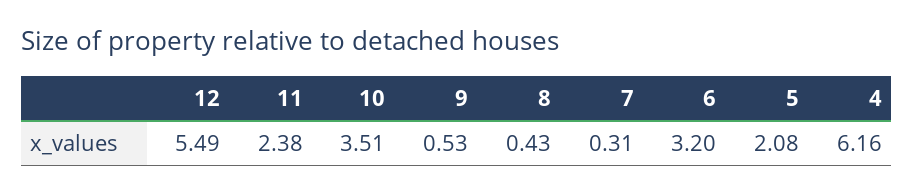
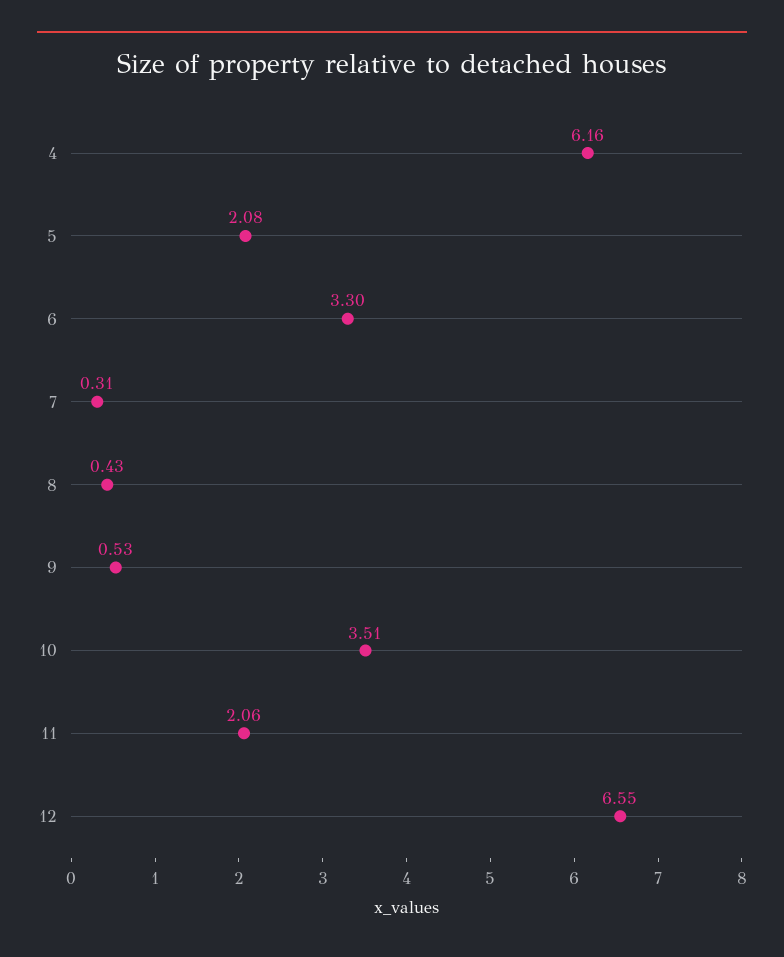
12: 5.49 -> 6.55
11: 2.38 -> 2.06
6: 3.2 -> 3.3

